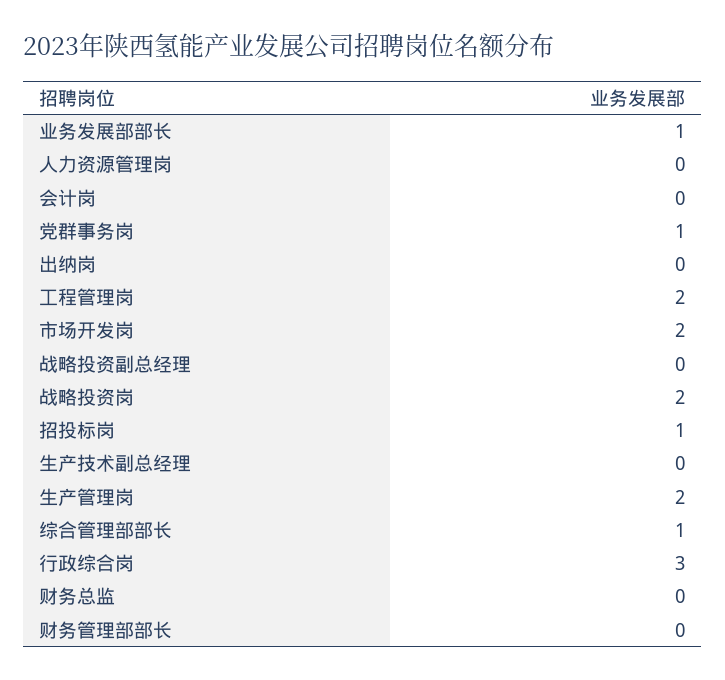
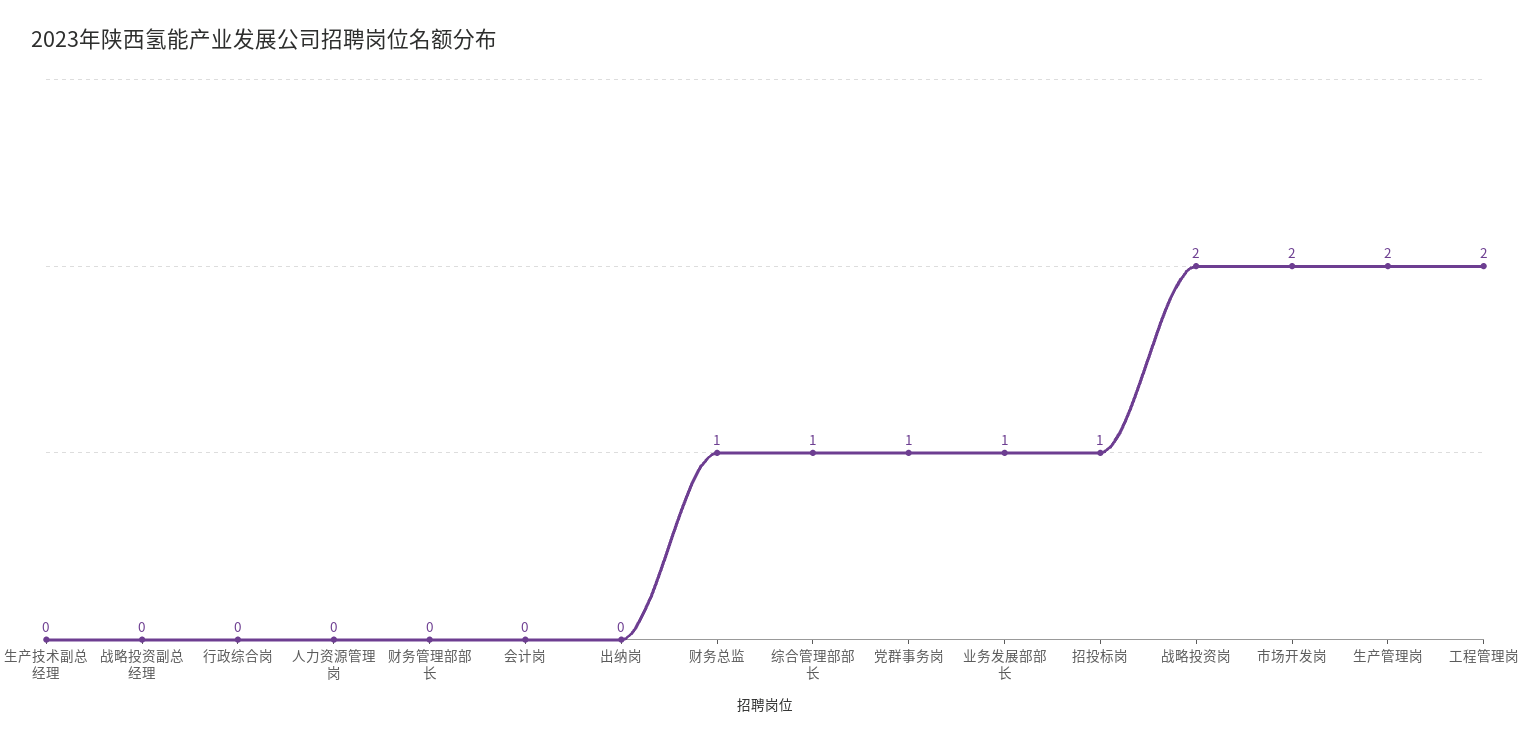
行政综合岗: 3 -> 0
财务总监: 0 -> 1

